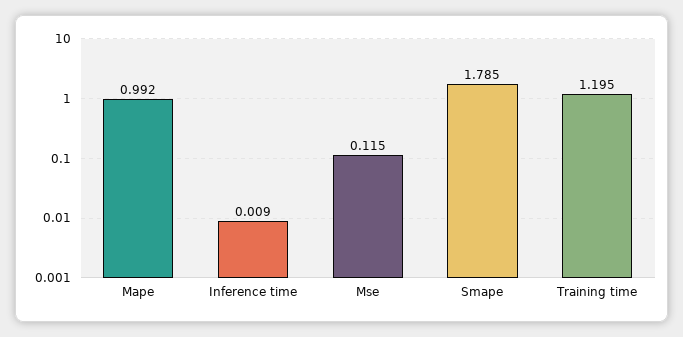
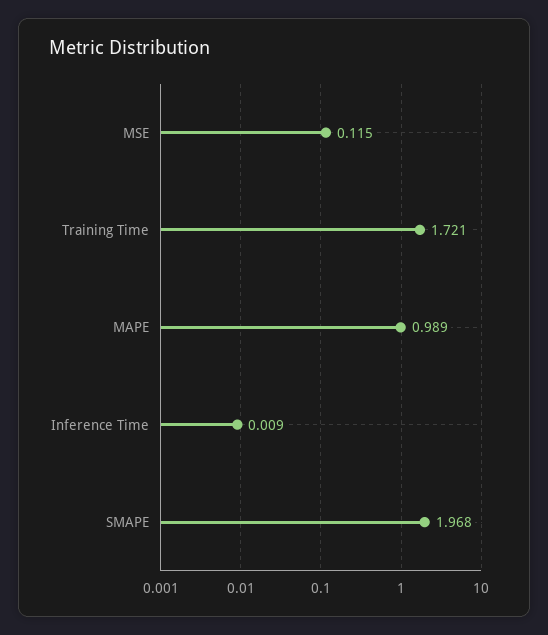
Mape: 0.992 -> 0.989
Smape: 1.785 -> 1.968
Training time: 1.195 -> 1.721

